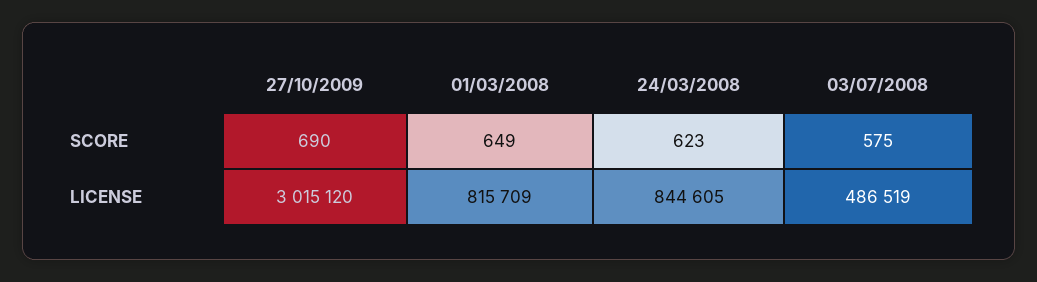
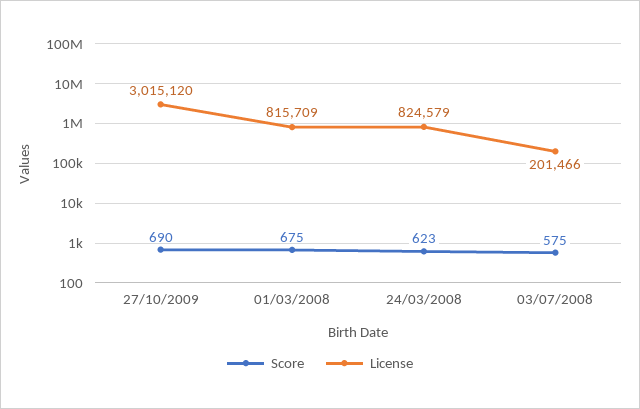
SCORE, 01/03/2008: 649 -> 675
LICENSE, 24/03/2008: 844605 -> 824579
LICENSE, 03/07/2008: 486519 -> 201466

